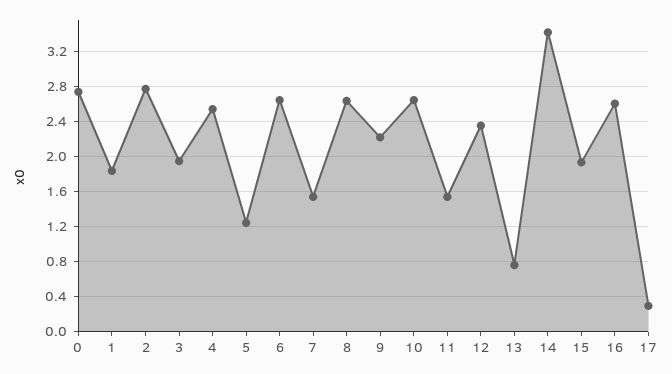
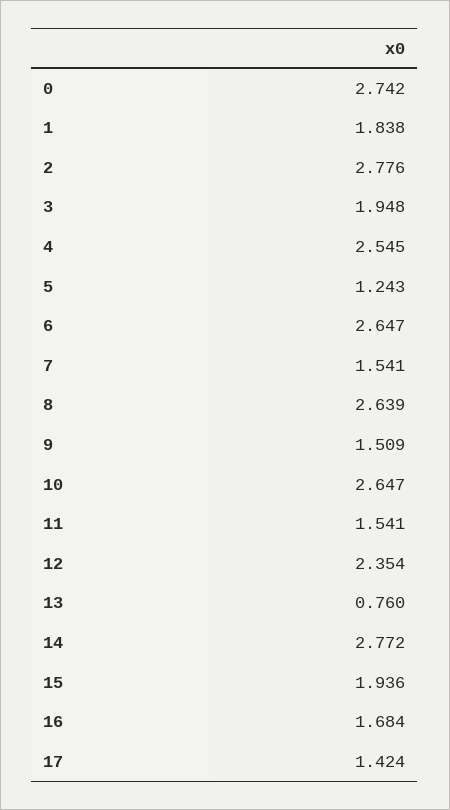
9: 2.2 -> 1.509
14: 3.4 -> 2.772
16: 2.6 -> 1.684
17: 0.3 -> 1.424

